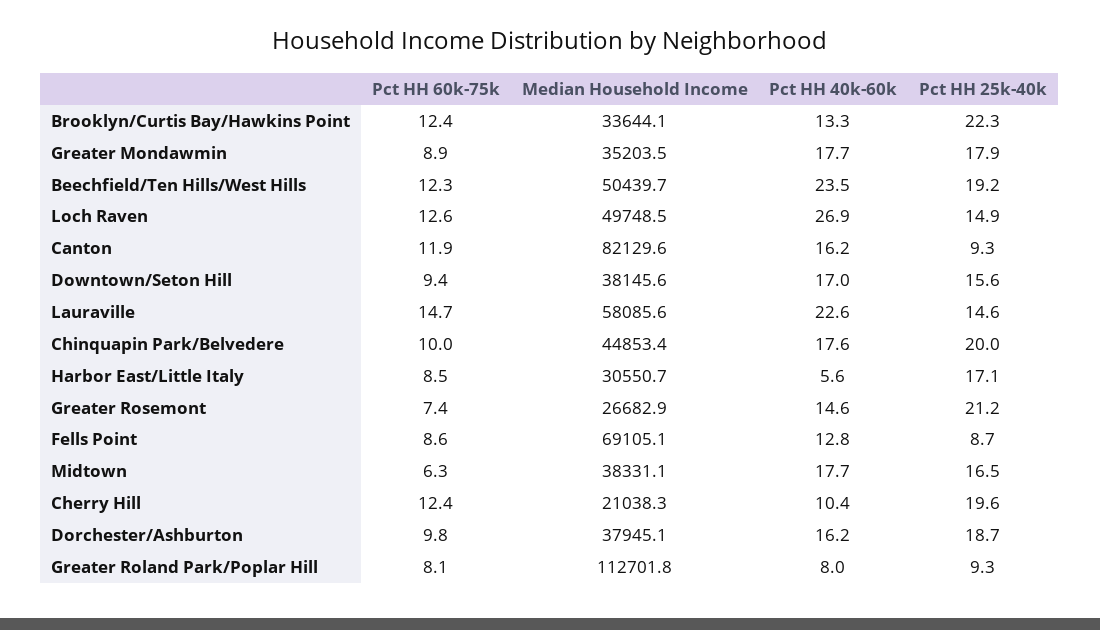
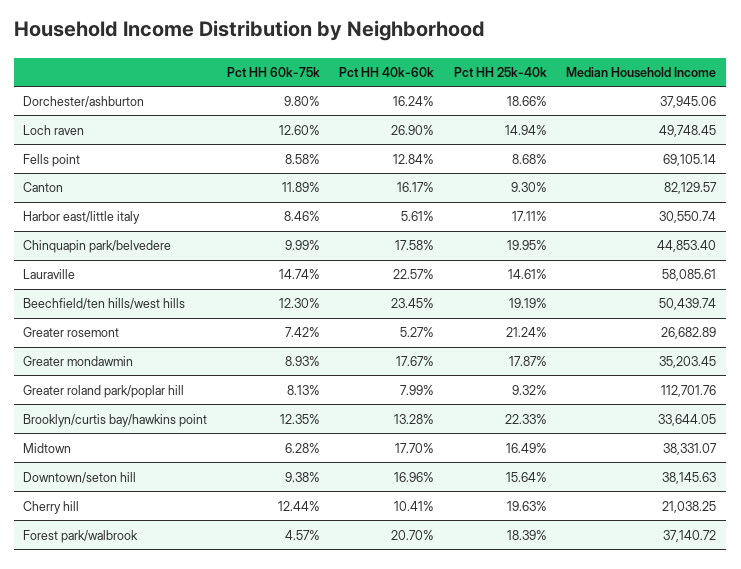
Pct HH 40k-60k, Greater Rosemont: 14.6 -> 5.27
Pct HH 60k-75k, Forest park/walbrook: none -> 4.57
Pct HH 40k-60k, Forest park/walbrook: none -> 20.7
Pct HH 25k-40k, Forest park/walbrook: none -> 18.39
Median Household Income, Forest park/walbrook: none -> 37140.72

